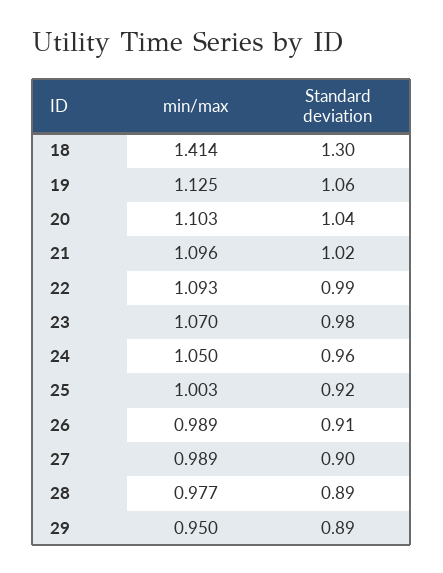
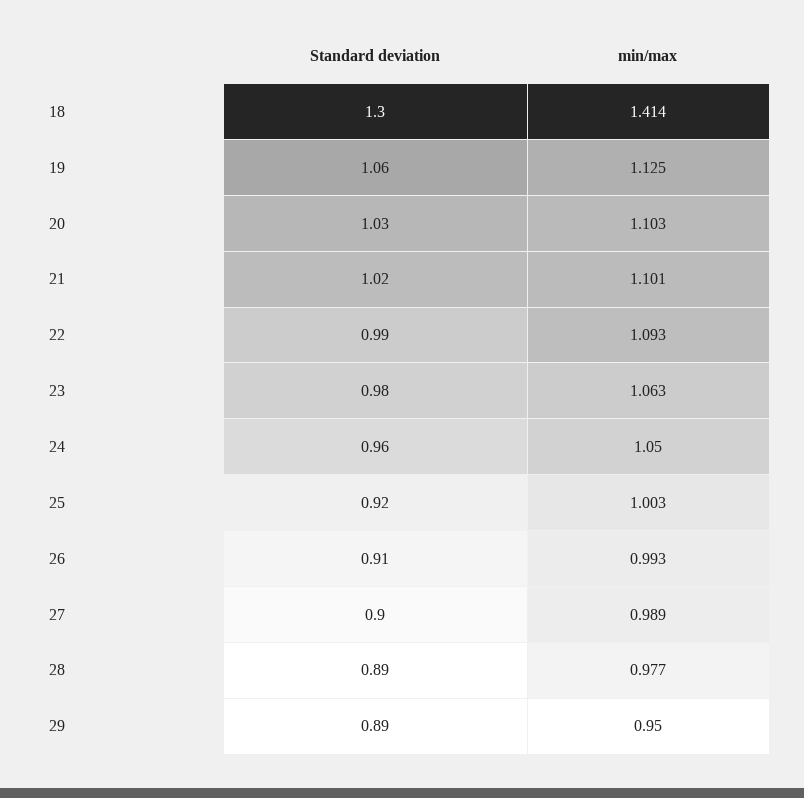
Standard deviation, 20: 1.04 -> 1.03
min/max, 21: 1.096 -> 1.101
min/max, 23: 1.07 -> 1.063
min/max, 26: 0.989 -> 0.993

